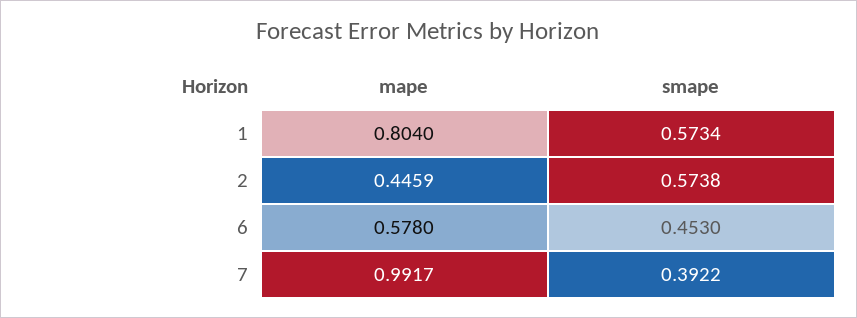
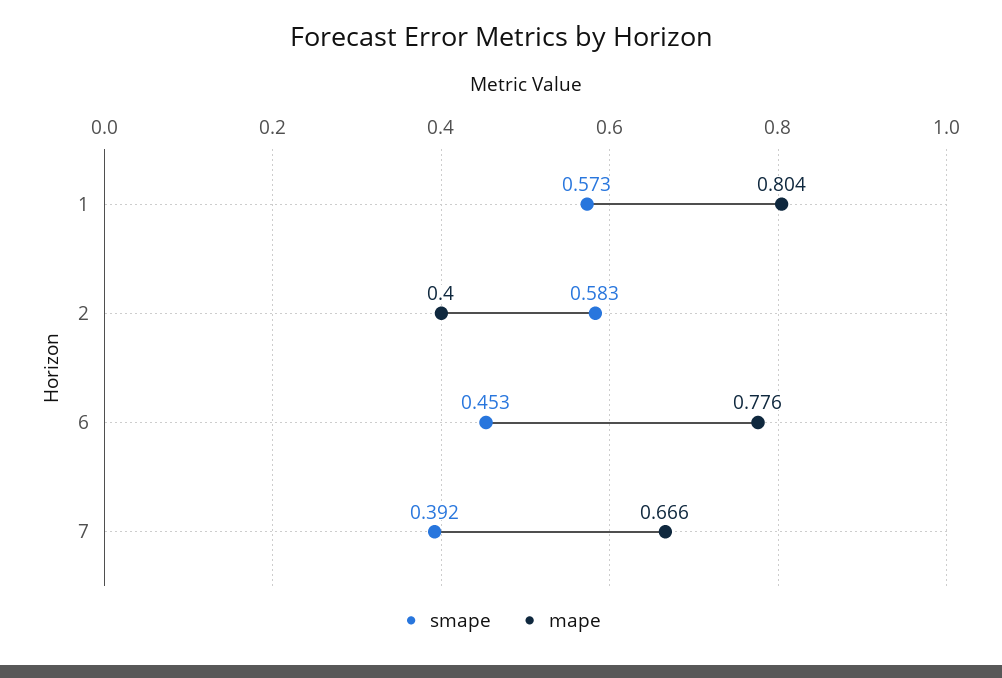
mape, 2: 0.4459 -> 0.4
smape, 2: 0.5738 -> 0.583
mape, 6: 0.578 -> 0.776
mape, 7: 0.9917 -> 0.666

